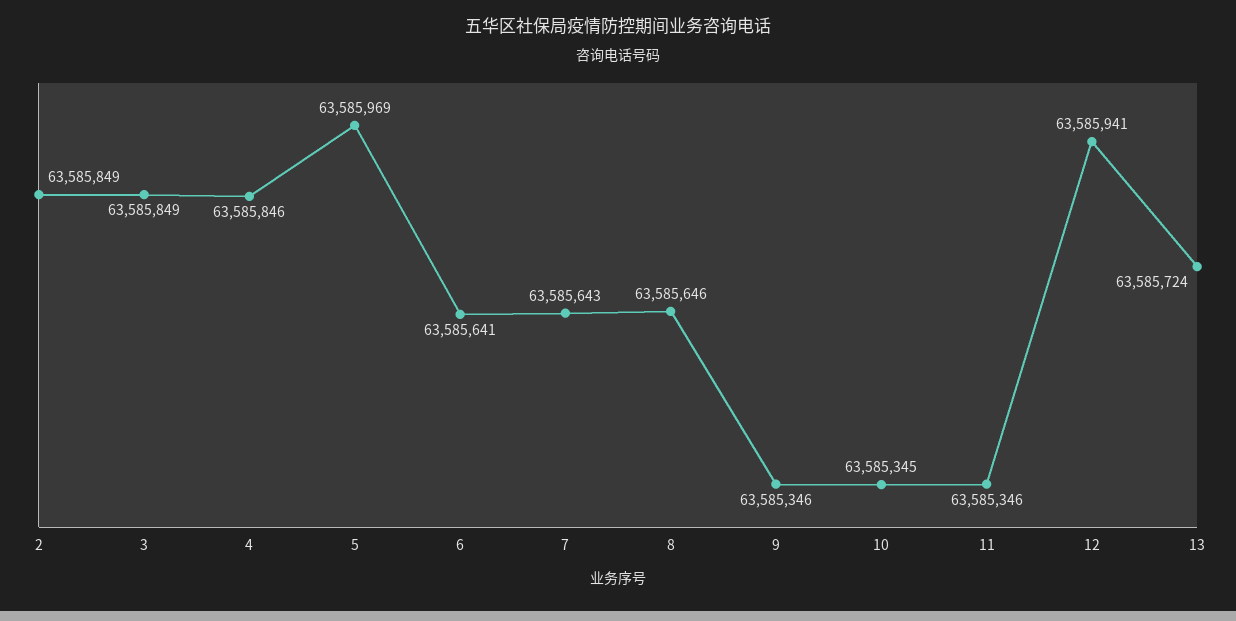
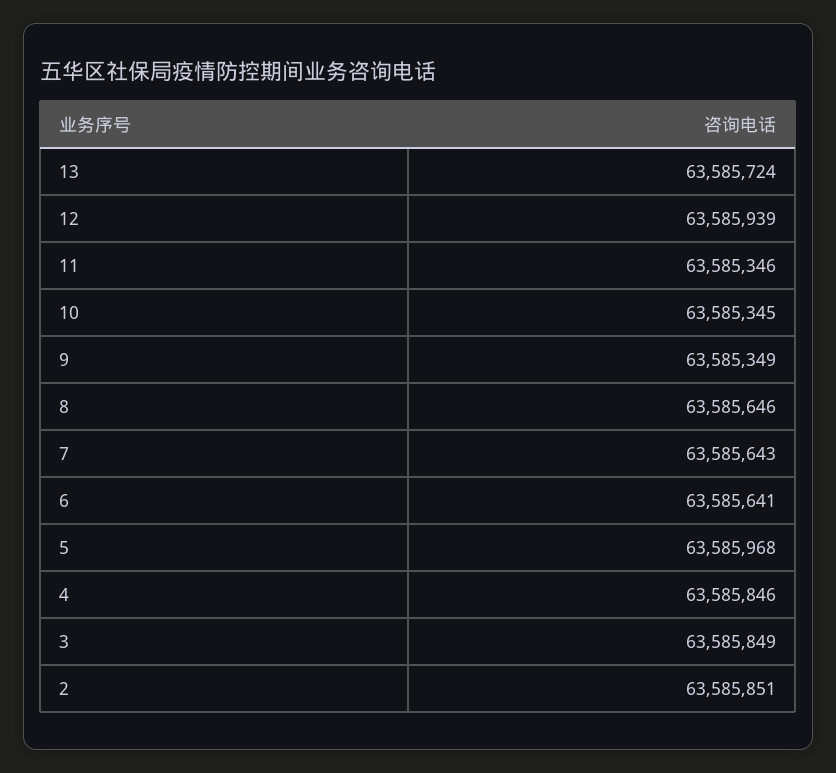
2: 63585849 -> 63585851
5: 63585969 -> 63585968
9: 63585346 -> 63585349
12: 63585941 -> 63585939

